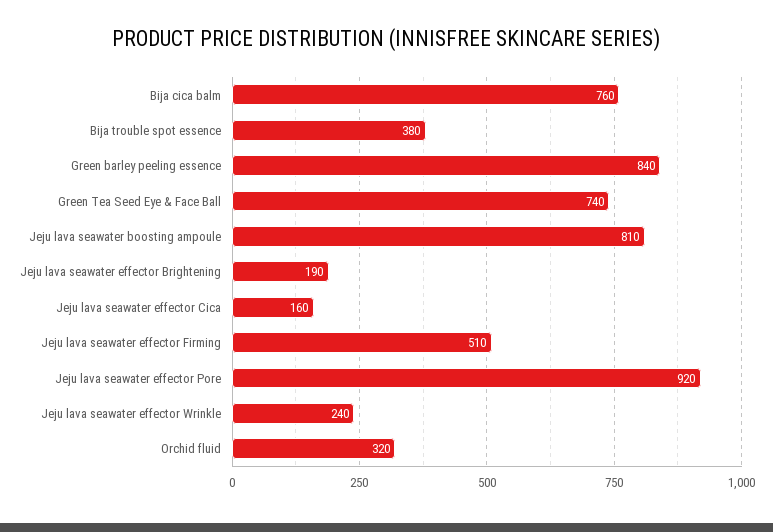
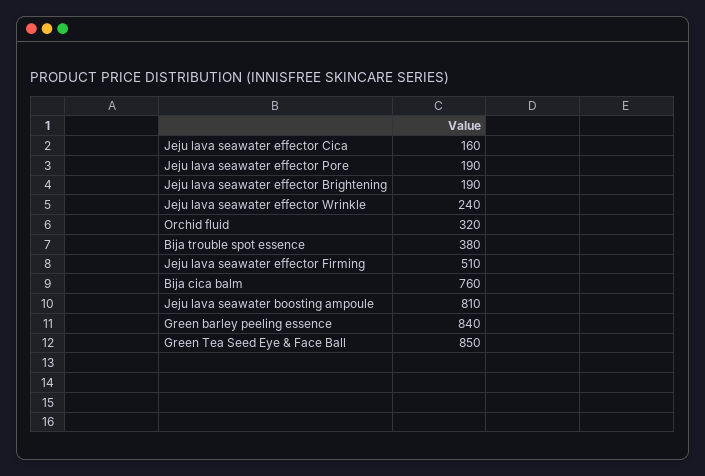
Green Tea Seed Eye & Face Ball: 740 -> 850
Jeju lava seawater effector Pore: 920 -> 190

